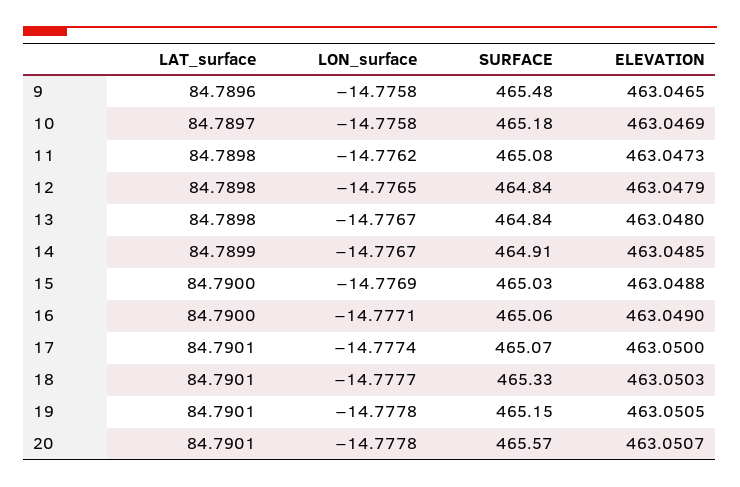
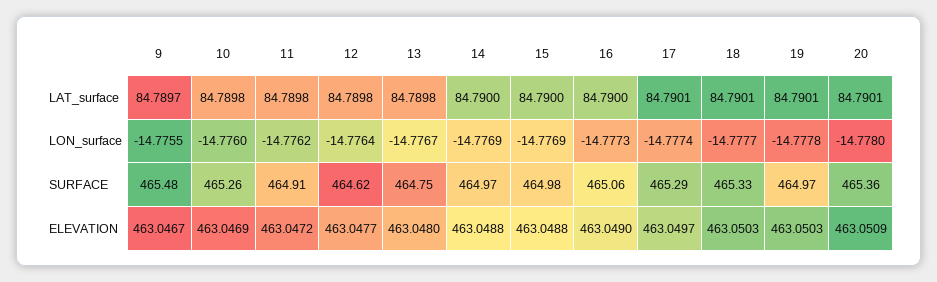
LAT_surface, 9: 84.7896 -> 84.7897
LON_surface, 9: -14.7758 -> -14.7755
ELEVATION, 9: 463.0465 -> 463.0467
LAT_surface, 10: 84.7897 -> 84.7898
LON_surface, 10: -14.7758 -> -14.776
SURFACE, 10: 465.18 -> 465.26
SURFACE, 11: 465.08 -> 464.91
ELEVATION, 11: 463.0473 -> 463.0472
LON_surface, 12: -14.7765 -> -14.7764
SURFACE, 12: 464.84 -> 464.62
ELEVATION, 12: 463.0479 -> 463.0477
SURFACE, 13: 464.84 -> 464.75
LAT_surface, 14: 84.7899 -> 84.79
LON_surface, 14: -14.7767 -> -14.7769
SURFACE, 14: 464.91 -> 464.97
ELEVATION, 14: 463.0485 -> 463.0488
SURFACE, 15: 465.03 -> 464.98
LON_surface, 16: -14.7771 -> -14.7773
SURFACE, 17: 465.07 -> 465.29
ELEVATION, 17: 463.05 -> 463.0497
SURFACE, 19: 465.15 -> 464.97
ELEVATION, 19: 463.0505 -> 463.0503
LON_surface, 20: -14.7778 -> -14.778
SURFACE, 20: 465.57 -> 465.36
ELEVATION, 20: 463.0507 -> 463.0509

